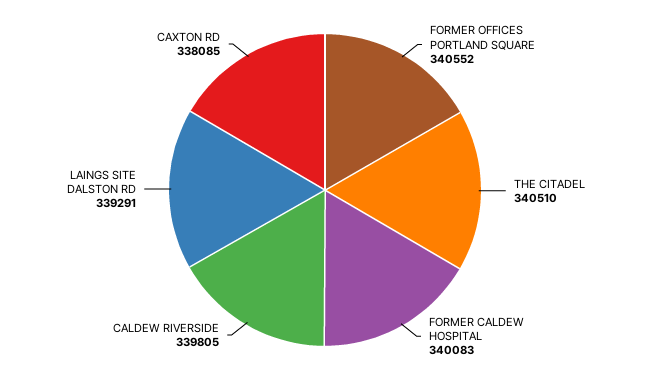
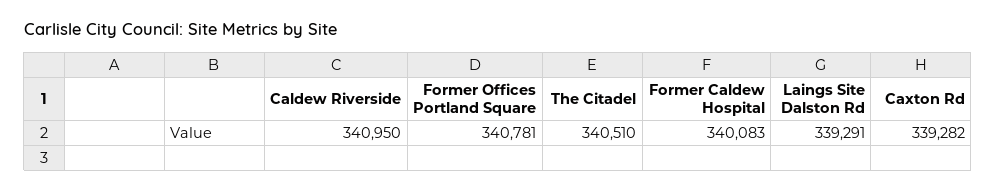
FORMER OFFICES PORTLAND SQUARE: 340552 -> 340781
CALDEW RIVERSIDE: 339805 -> 340950
CAXTON RD: 338085 -> 339282

